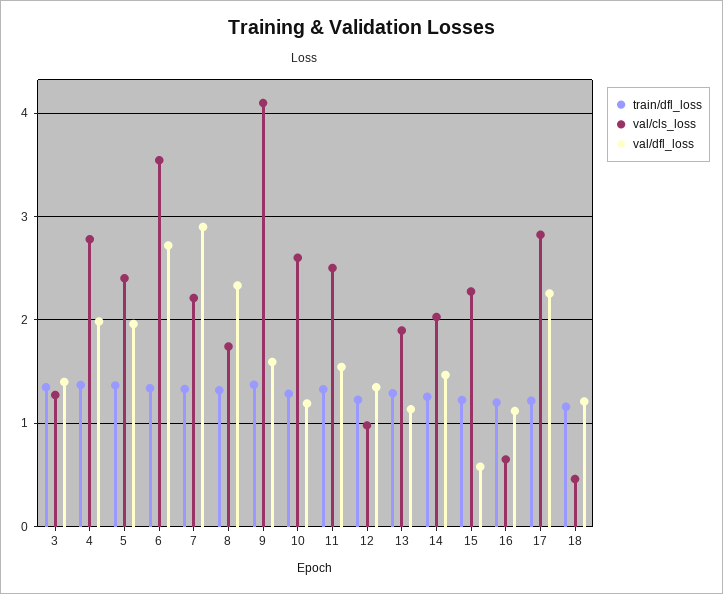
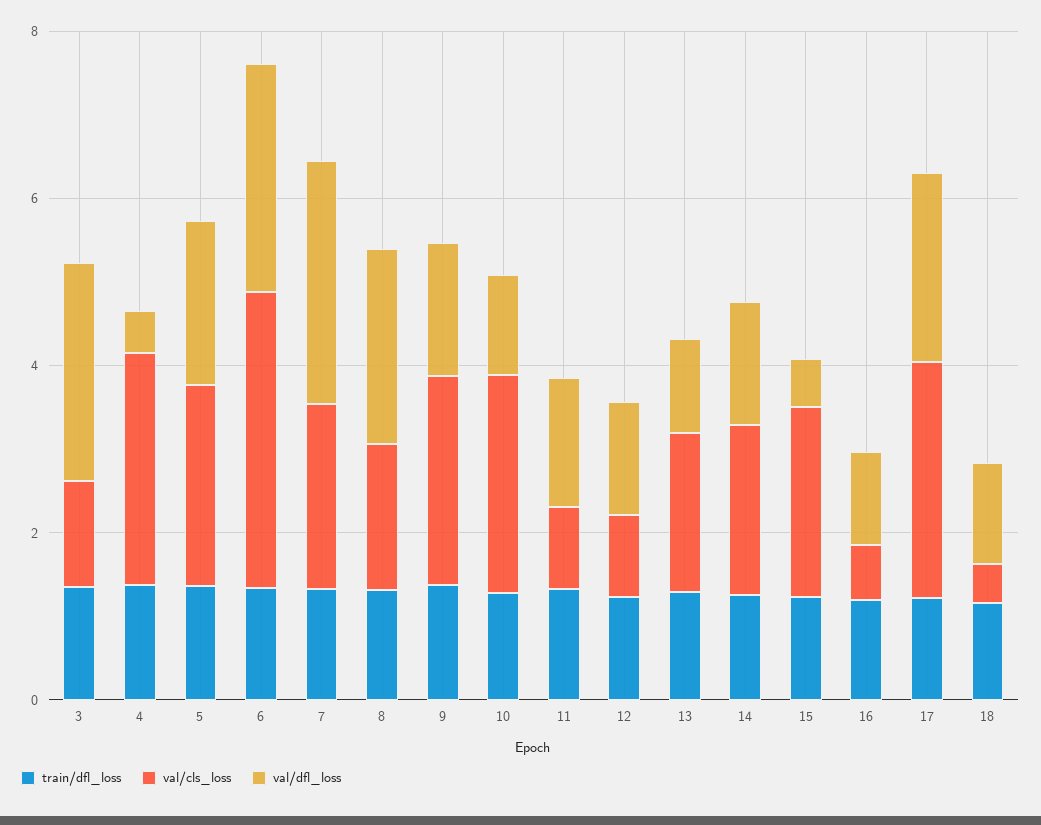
val/dfl_loss, 3: 1.4 -> 2.5
val/dfl_loss, 4: 2 -> 0.5
val/cls_loss, 9: 4.1 -> 2.5
val/cls_loss, 11: 2.5 -> 1

